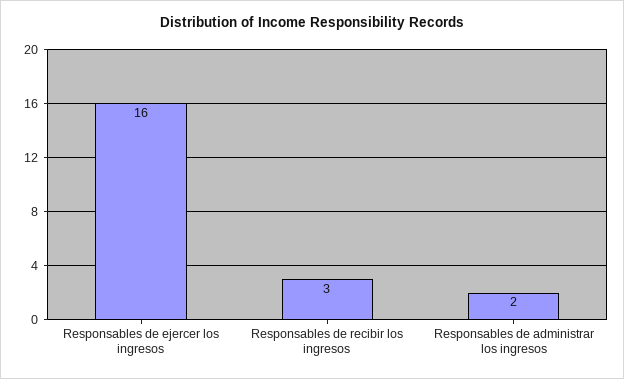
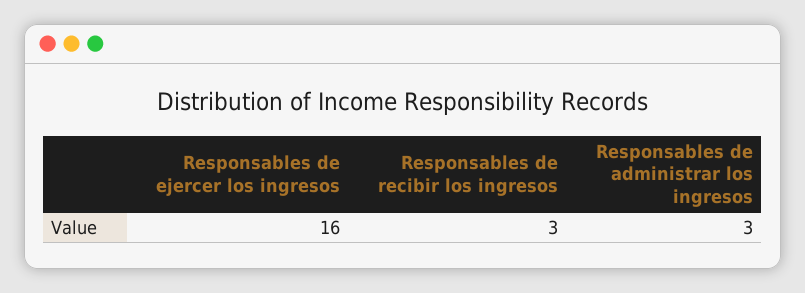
Responsables de administrar los ingresos: 2 -> 3

